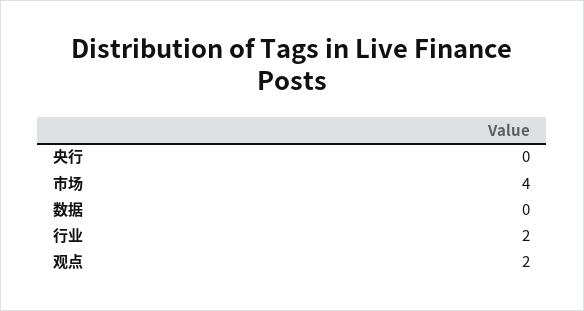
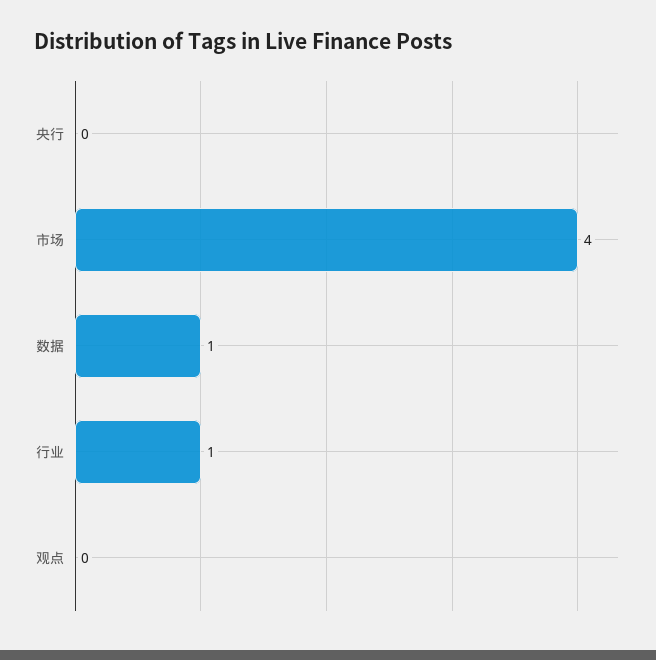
数据: 0 -> 1
行业: 2 -> 1
观点: 2 -> 0

